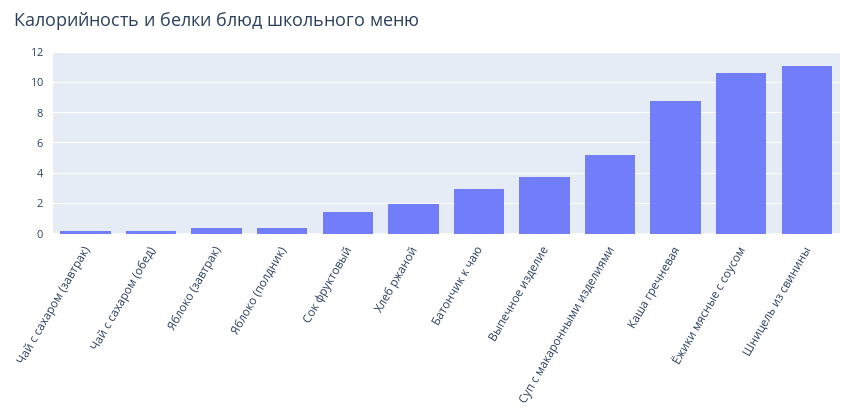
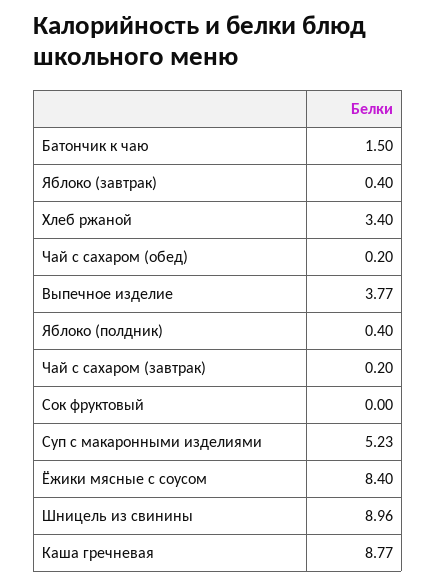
Сок фруктовый: 1.5 -> 0
Хлеб ржаной: 2 -> 3.4
Батончик к чаю: 3 -> 1.5
Ёжики мясные с соусом: 10.5 -> 8.4
Шницель из свинины: 11 -> 8.96

